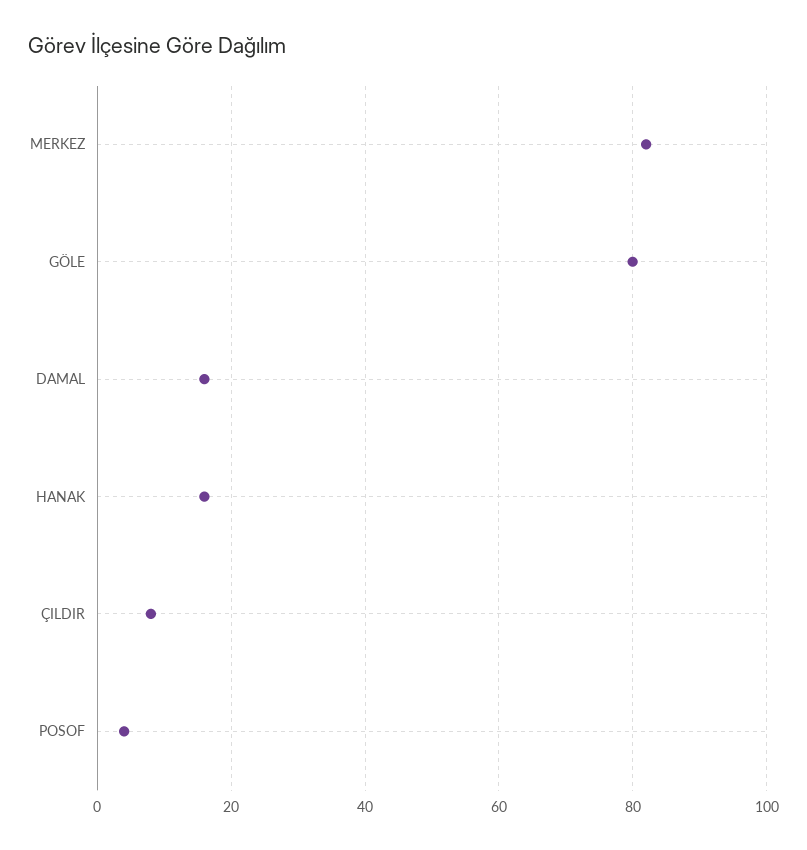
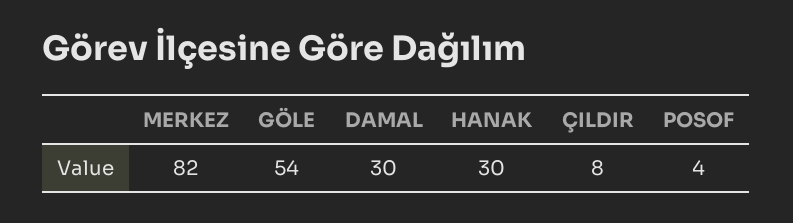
GÖLE: 80 -> 54
DAMAL: 15 -> 30
HANAK: 15 -> 30

